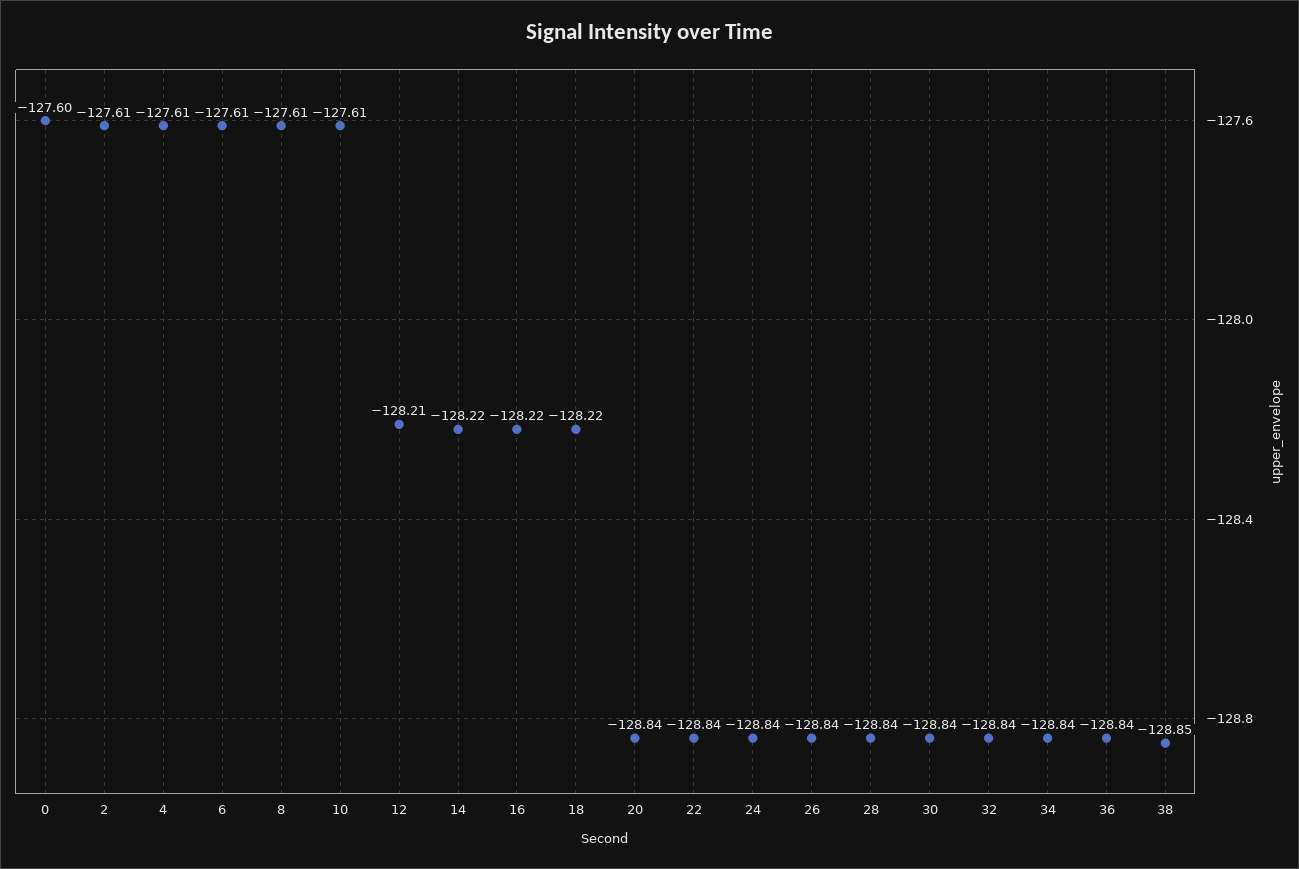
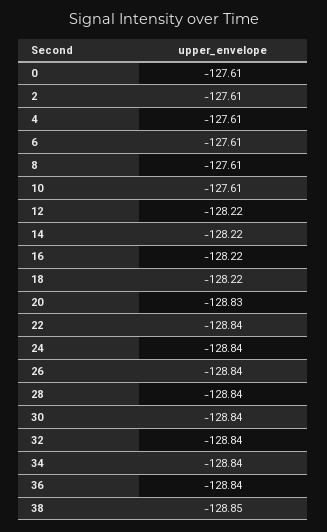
0: -127.6 -> -127.61
12: -128.21 -> -128.22
20: -128.84 -> -128.83

